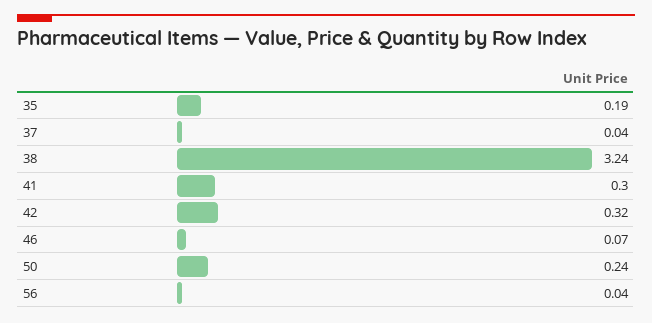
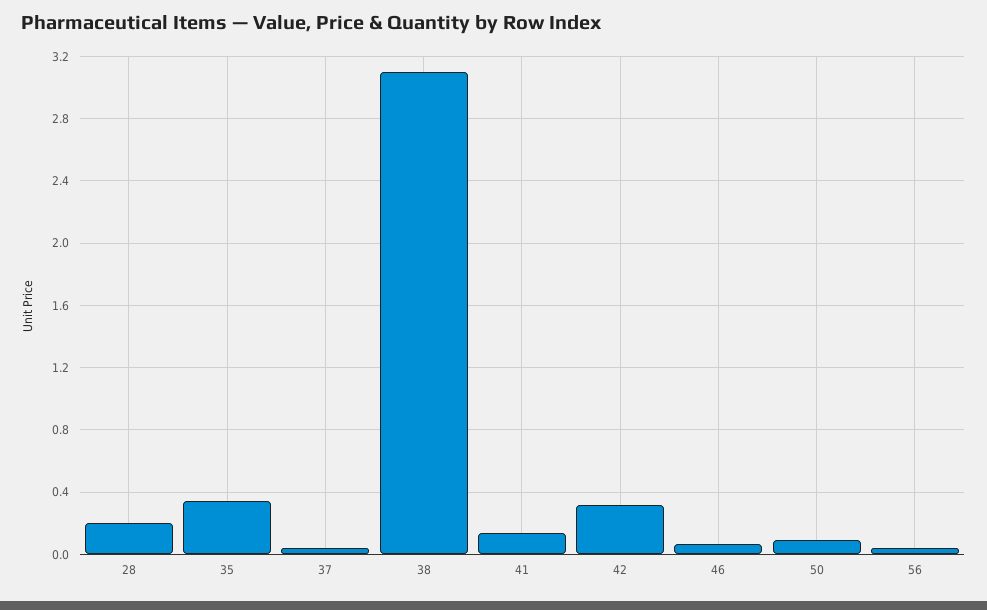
35: 0.19 -> 0.35
38: 3.24 -> 3.1
41: 0.3 -> 0.15
50: 0.24 -> 0.1
28: none -> 0.2

